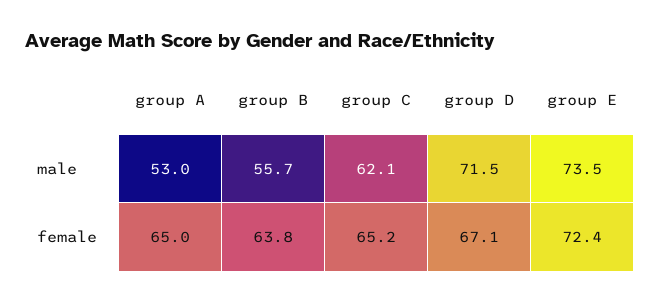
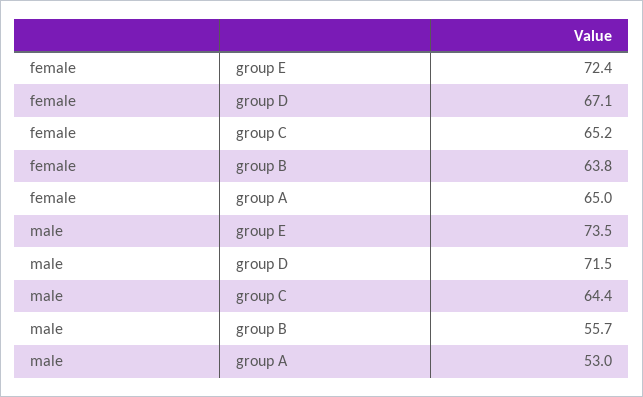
group C, male: 62.1 -> 64.4

